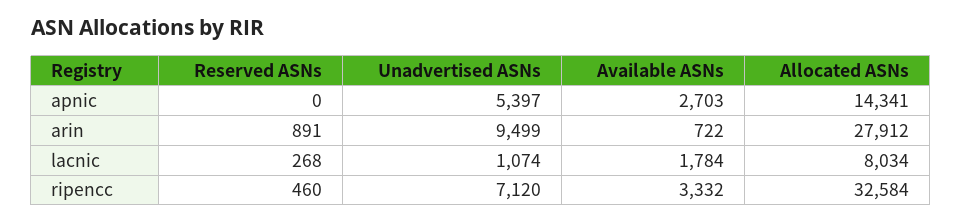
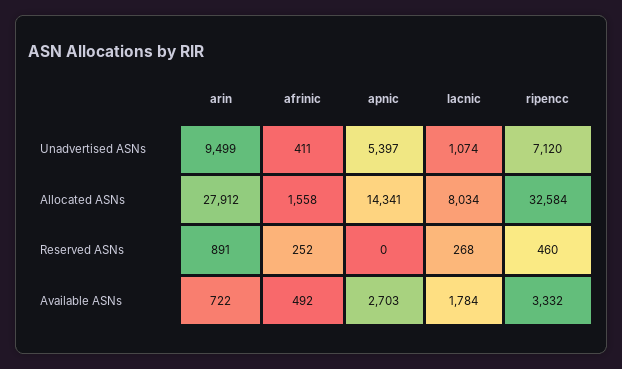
Unadvertised ASNs, afrinic: none -> 411
Allocated ASNs, afrinic: none -> 1558
Reserved ASNs, afrinic: none -> 252
Available ASNs, afrinic: none -> 492

